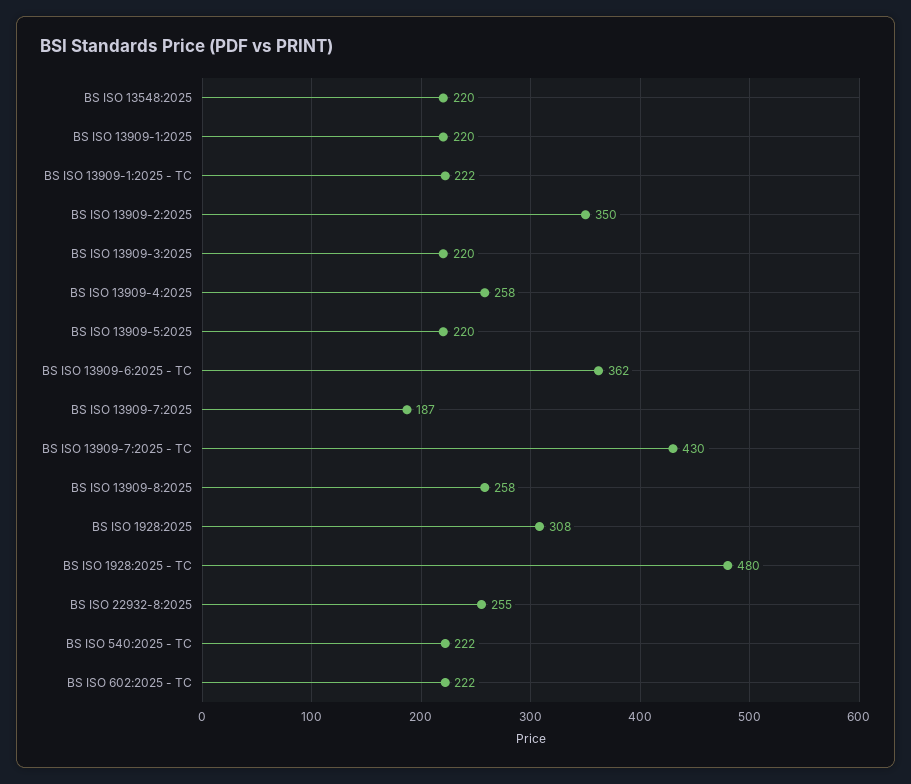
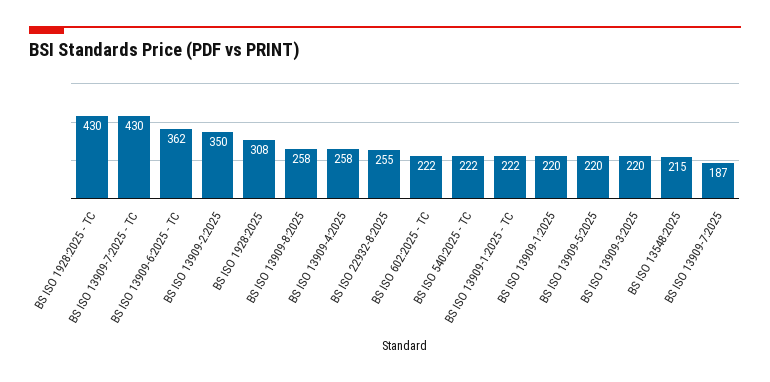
BS ISO 13548:2025: 220 -> 215
BS ISO 1928:2025 - TC: 480 -> 430

